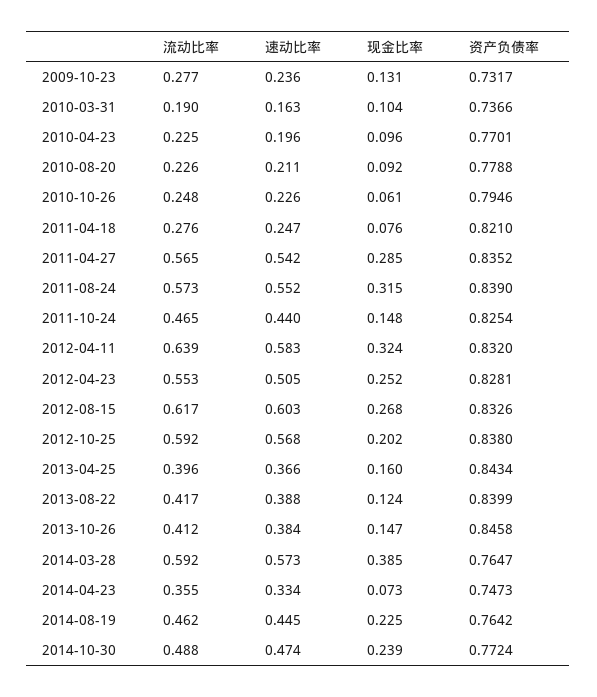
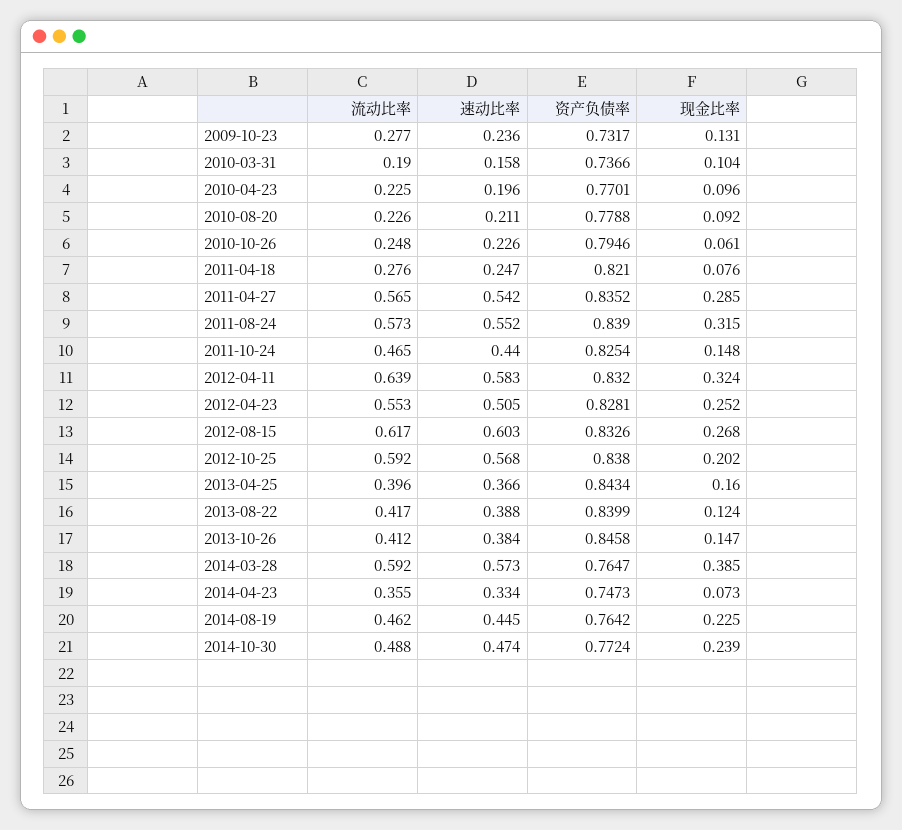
速动比率, 2010-03-31: 0.163 -> 0.158

